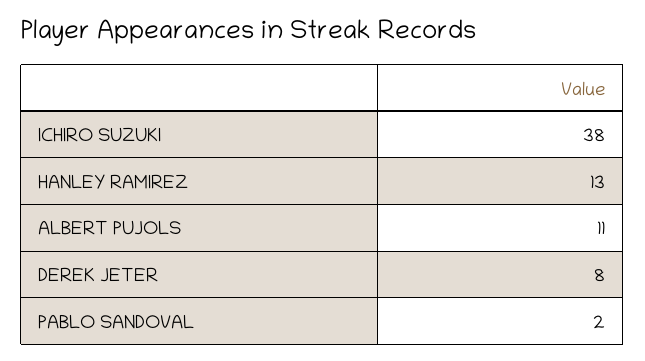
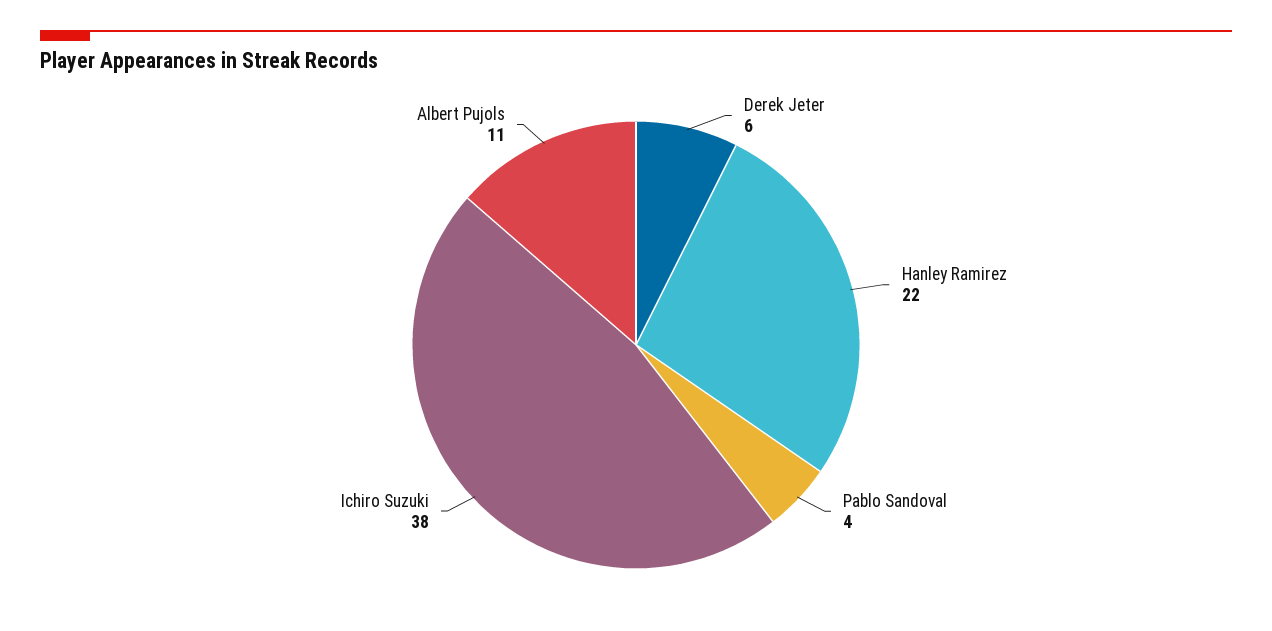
HANLEY RAMIREZ: 13 -> 22
DEREK JETER: 8 -> 6
PABLO SANDOVAL: 2 -> 4

